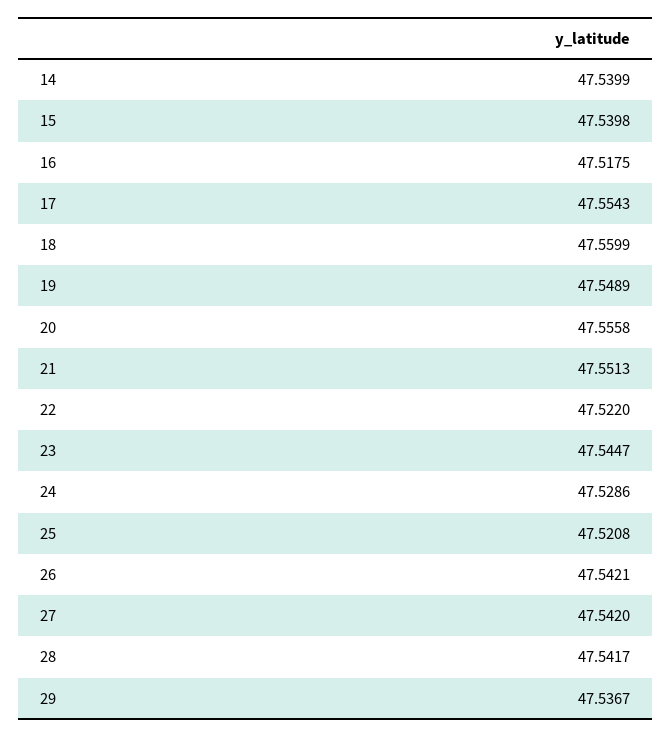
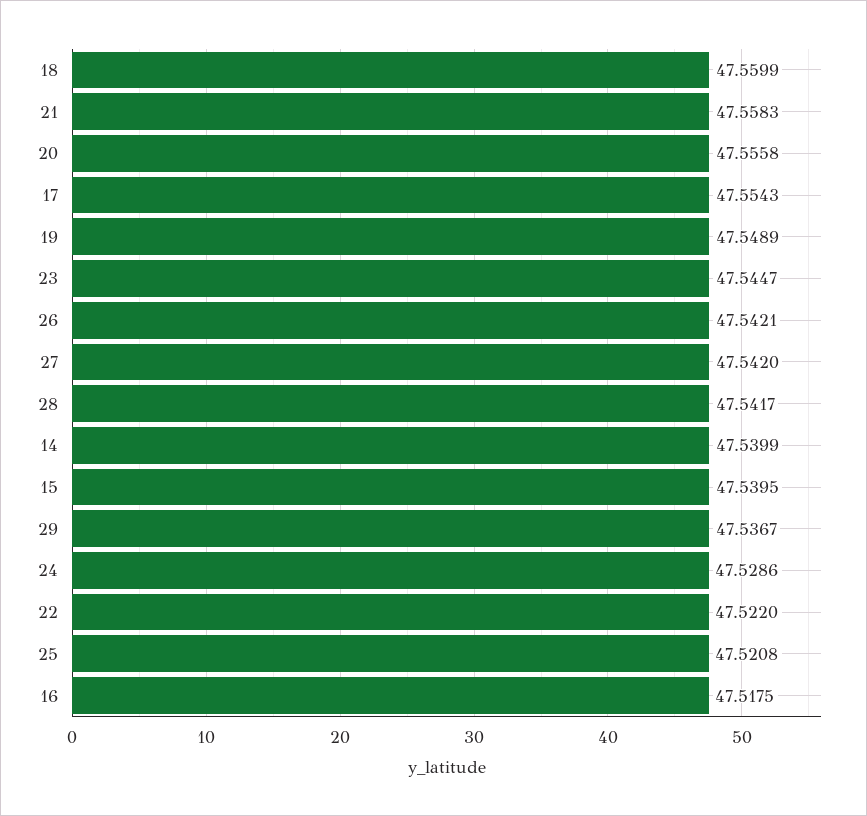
15: 47.5398 -> 47.5395
21: 47.5513 -> 47.5583

